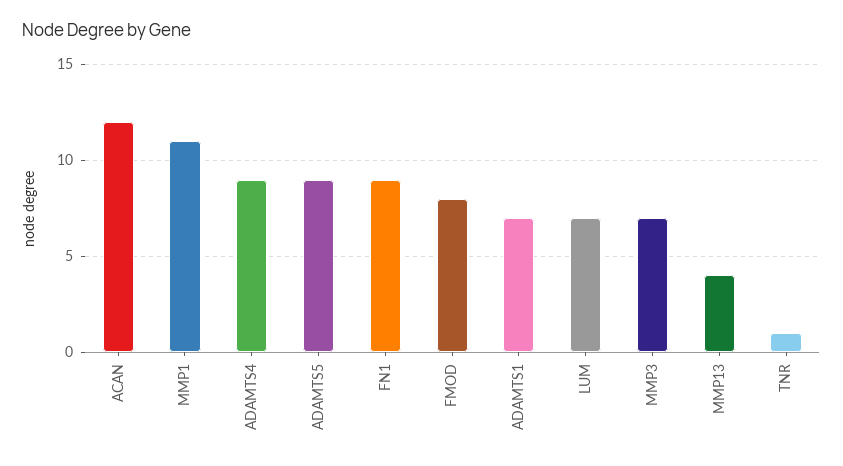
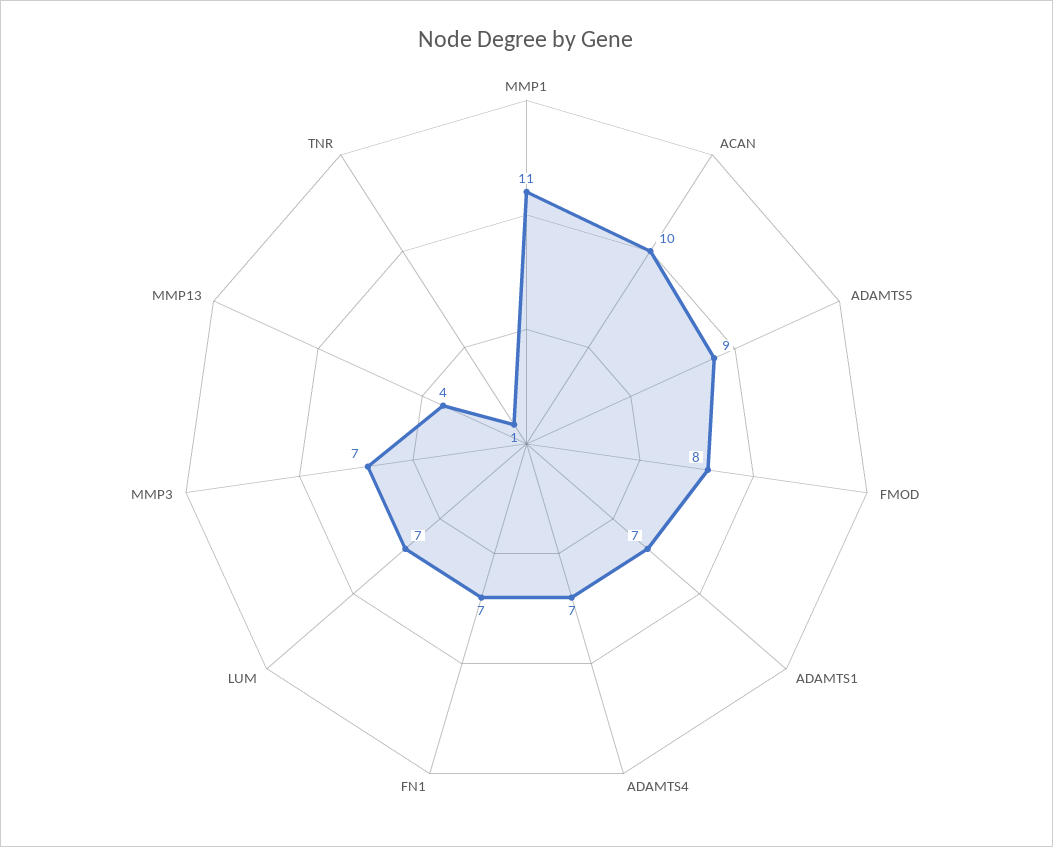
ACAN: 12 -> 10
ADAMTS4: 9 -> 7
FN1: 9 -> 7

